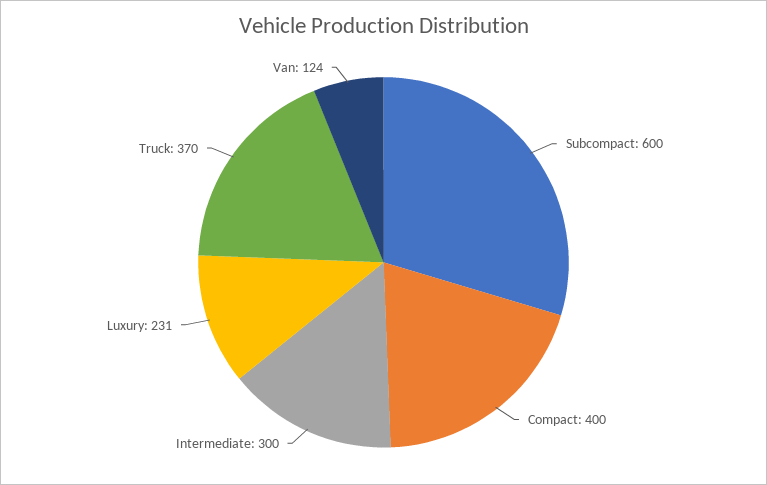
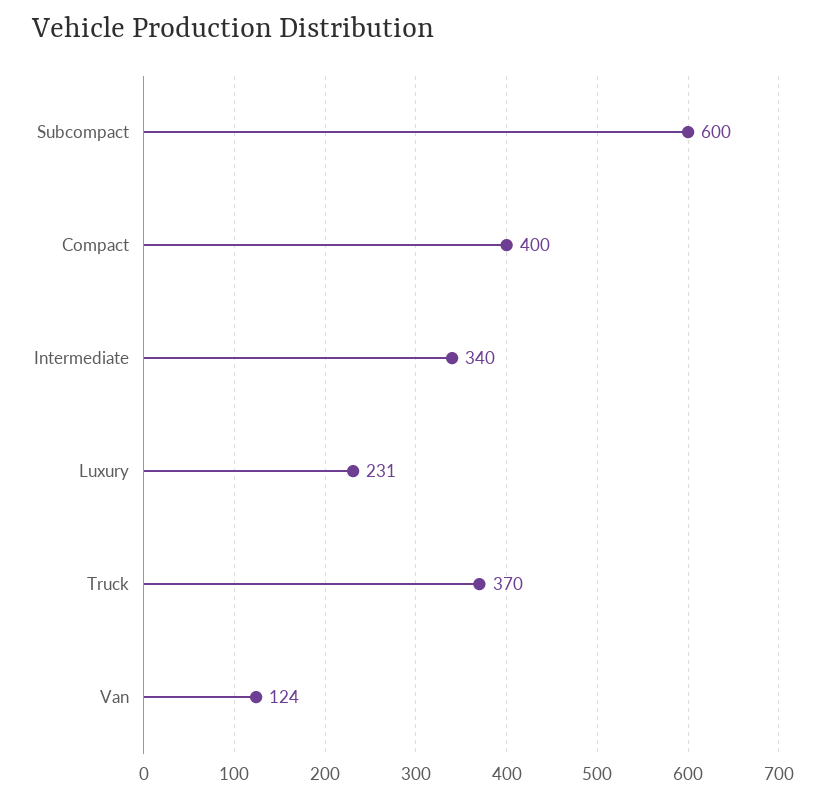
Intermediate: 300 -> 340

